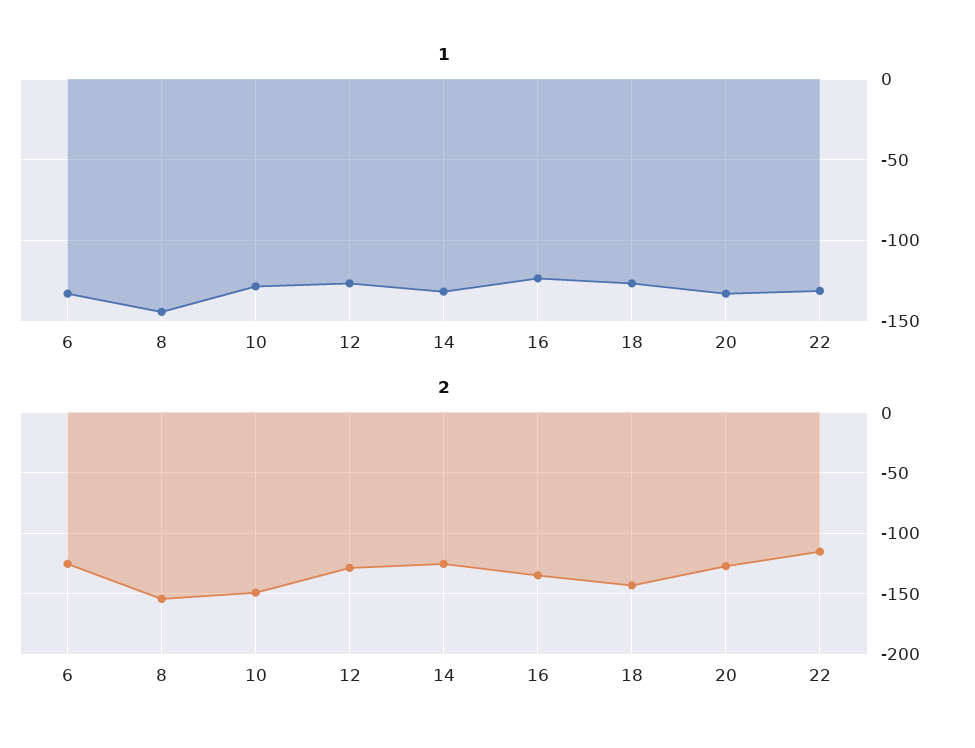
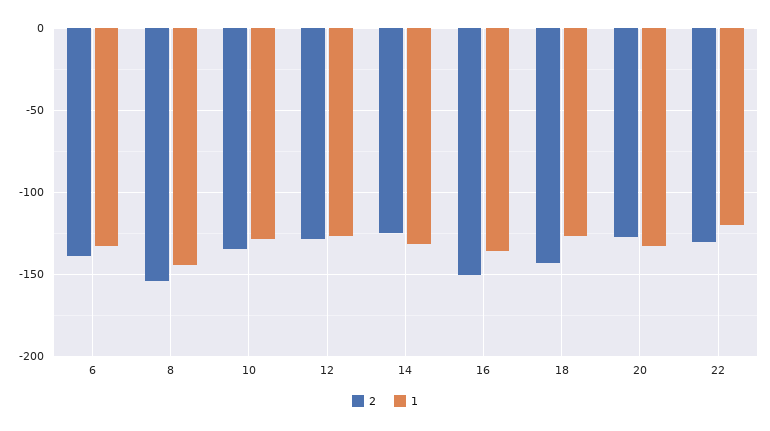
1, 16: -125 -> -135
1, 22: -130 -> -120
2, 6: -125 -> -140
2, 10: -150 -> -135
2, 16: -135 -> -150
2, 22: -115 -> -130

